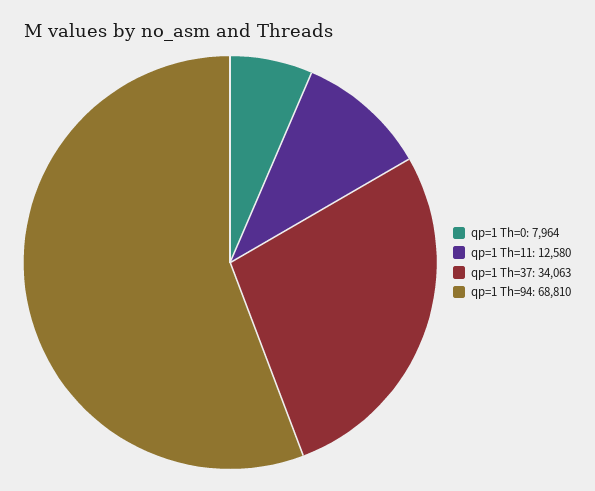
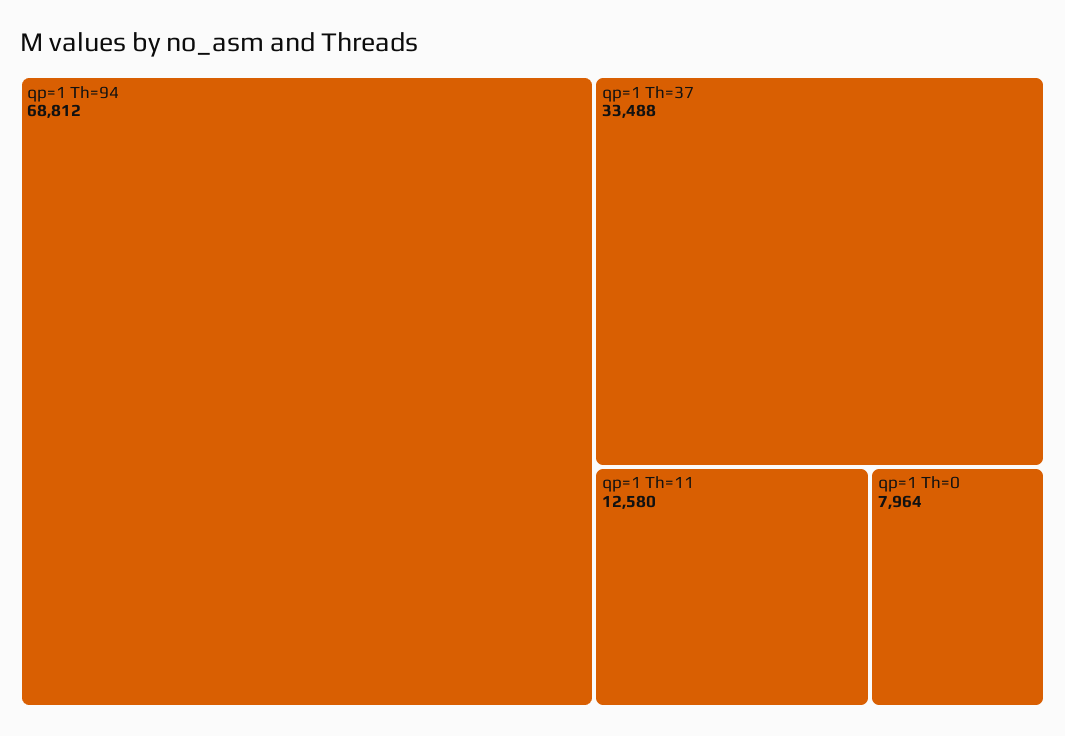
qp=1 Th=37: 34063 -> 33488
qp=1 Th=94: 68810 -> 68812

